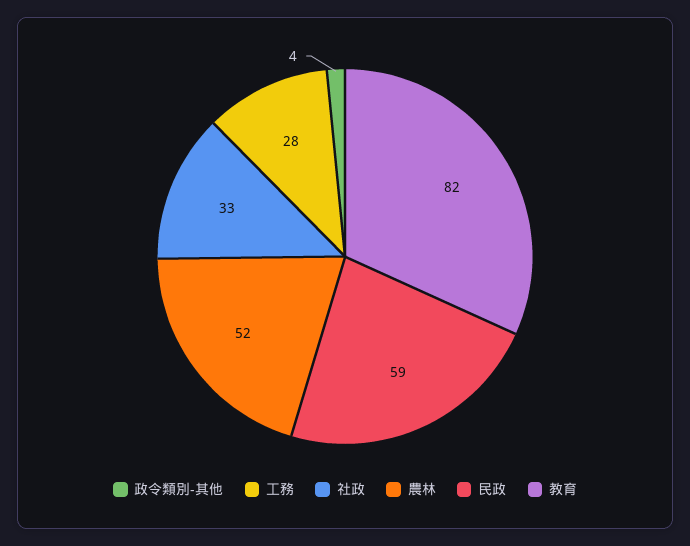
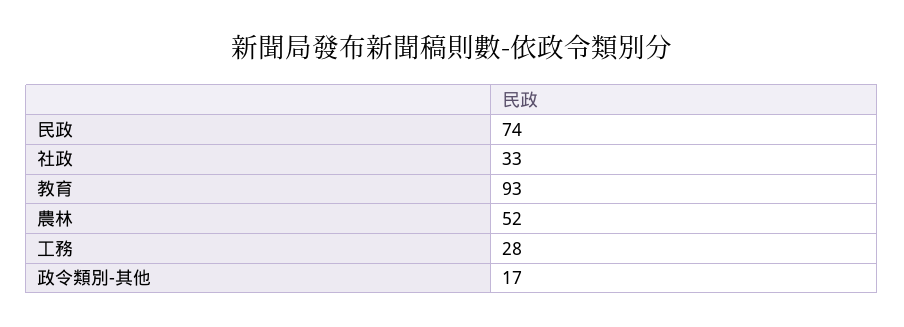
政令類別-其他: 4 -> 17
民政: 59 -> 74
教育: 82 -> 93

